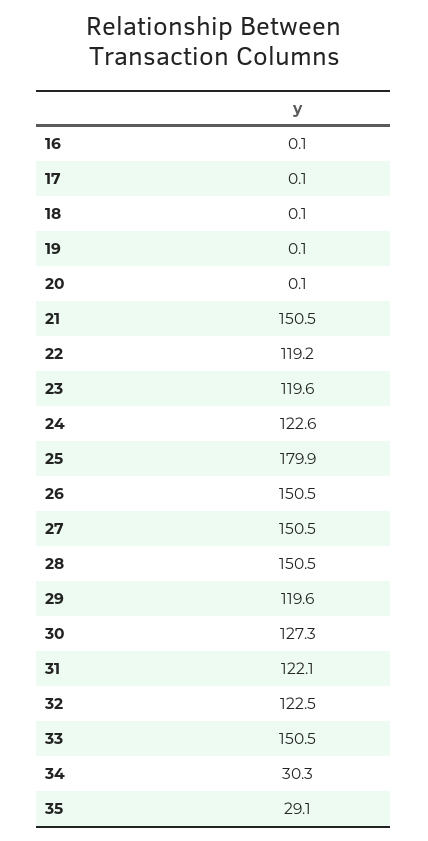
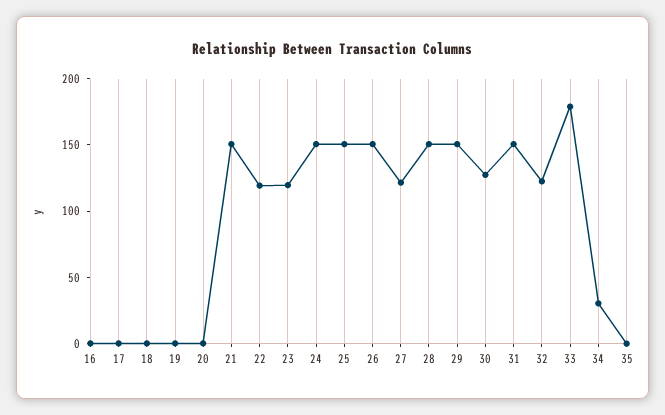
24: 122.6 -> 150
25: 179.9 -> 150
27: 150.5 -> 120
29: 119.6 -> 150
31: 122.1 -> 150
33: 150.5 -> 180
35: 29.1 -> 0

